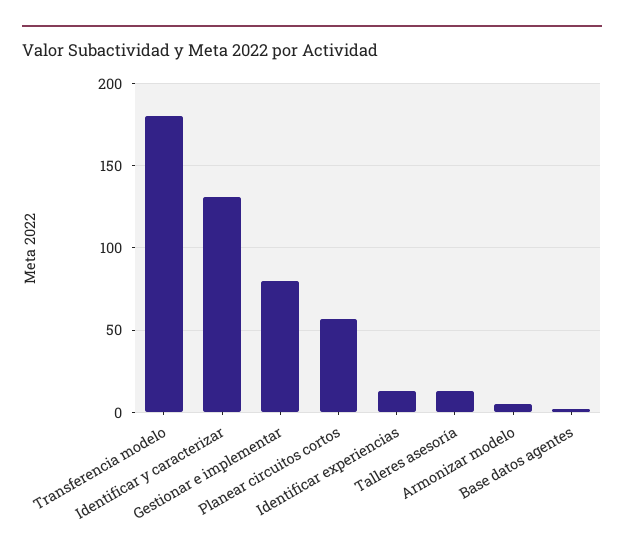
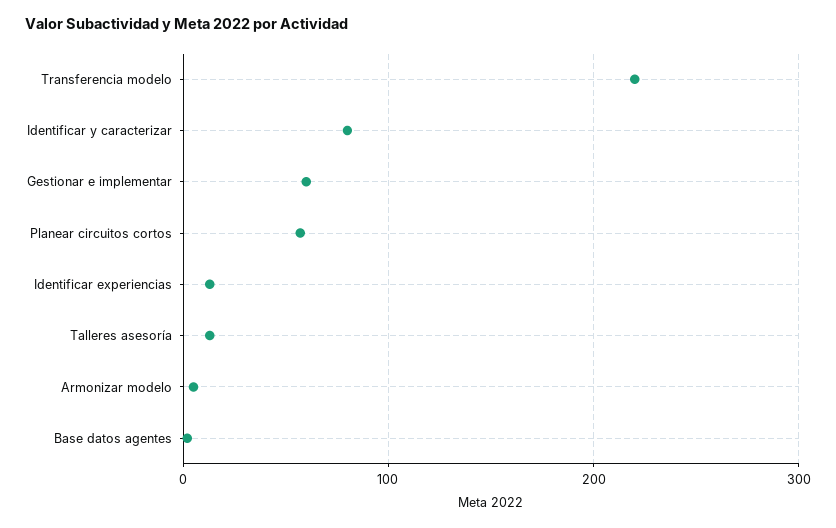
Transferencia modelo: 180 -> 220
Identificar y caracterizar: 130 -> 80
Gestionar e implementar: 80 -> 60

